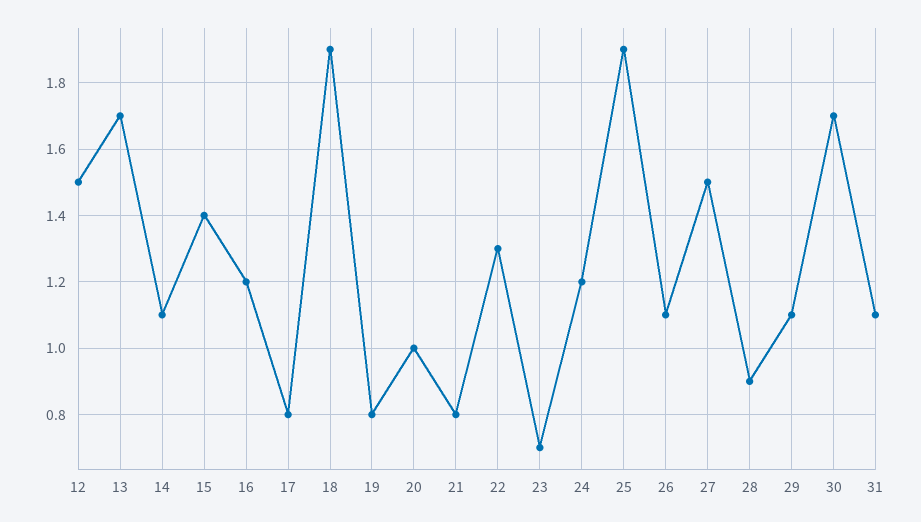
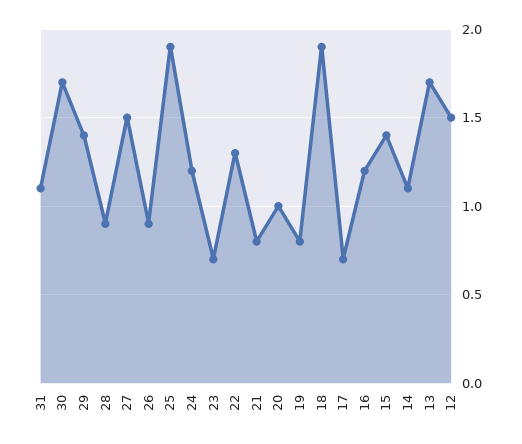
17: 0.8 -> 0.7
26: 1.1 -> 0.9
29: 1.1 -> 1.4

